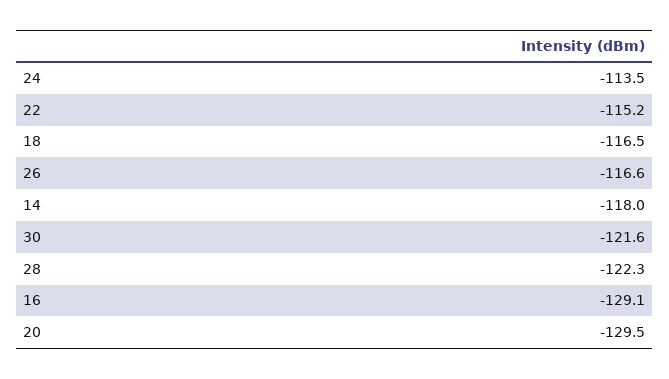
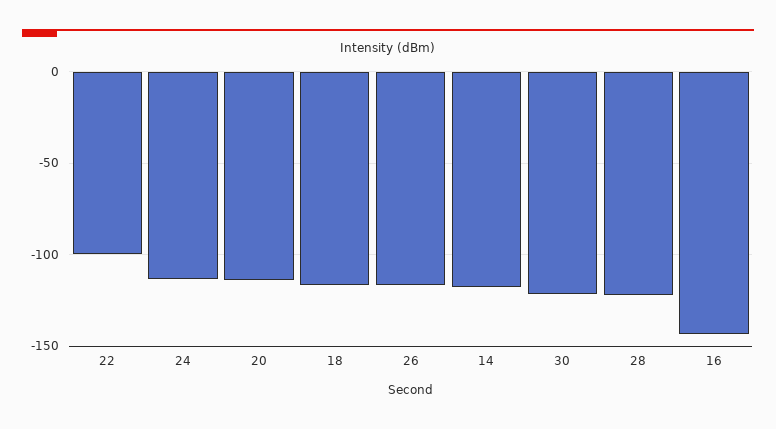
22: -115.2 -> -100
16: -129.1 -> -145
20: -129.5 -> -115

